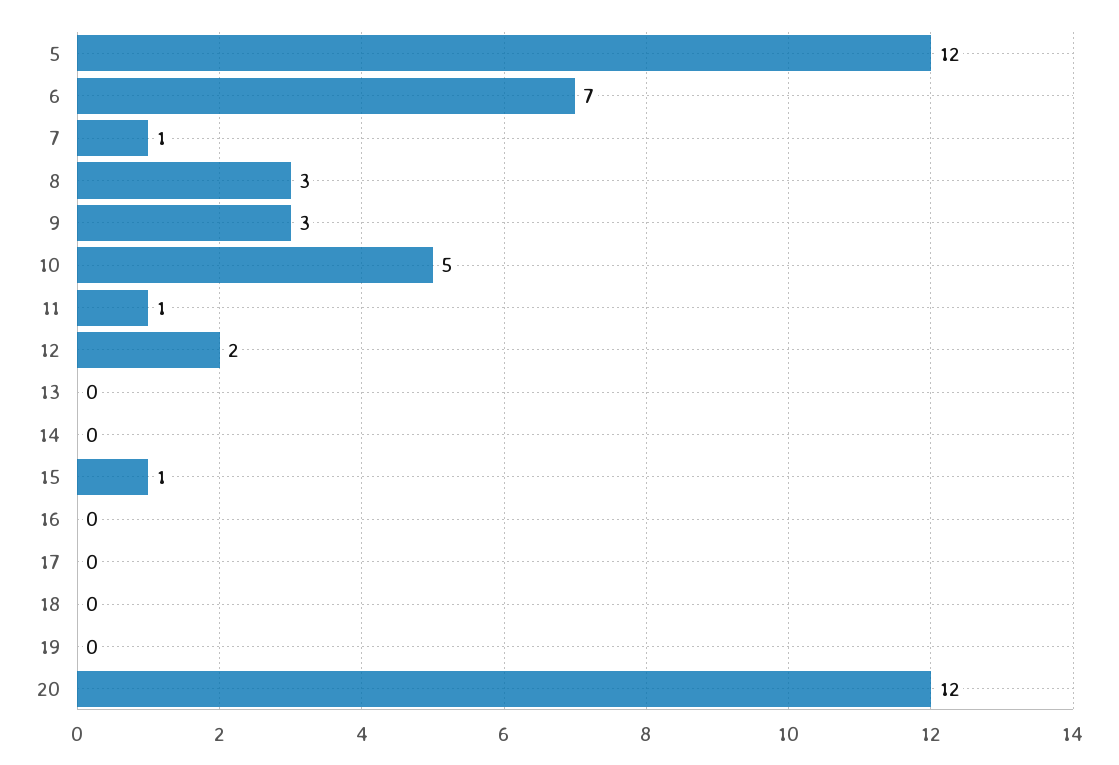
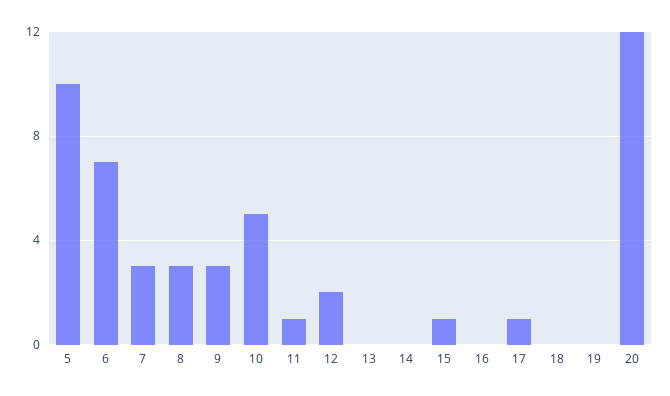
5: 12 -> 10
7: 1 -> 3
17: 0 -> 1

